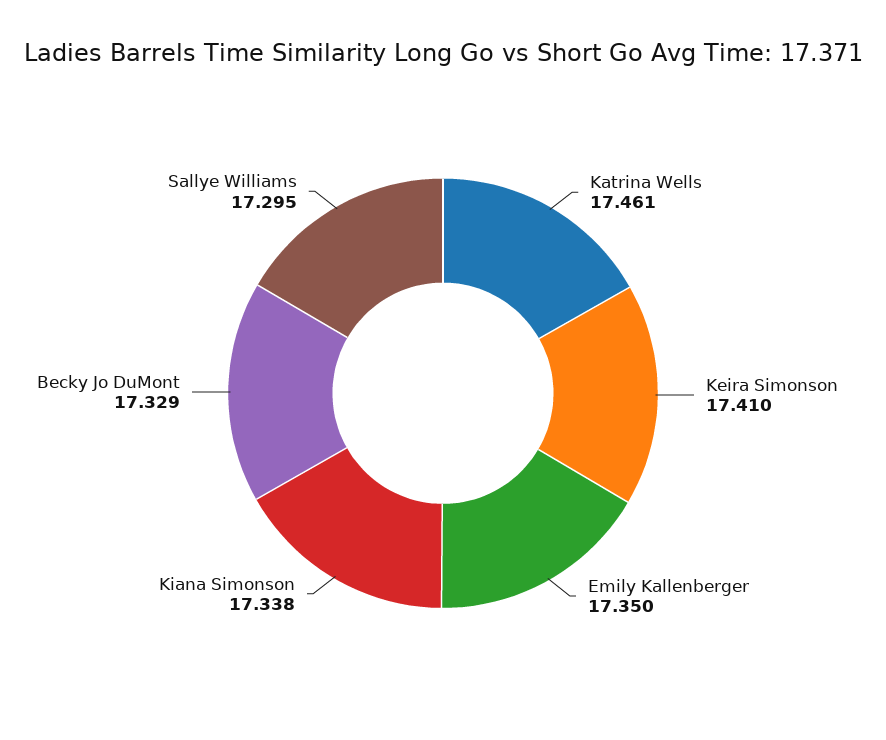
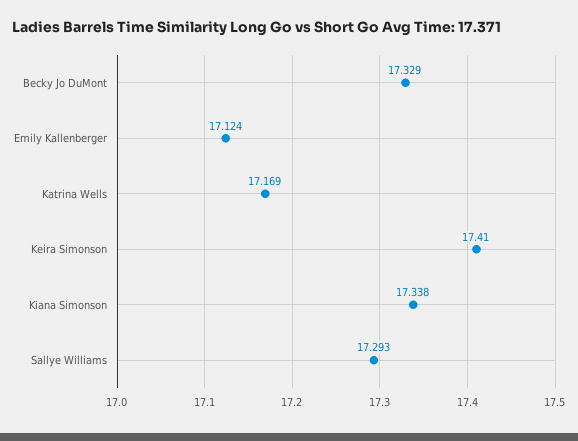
Katrina Wells: 17.461 -> 17.169
Emily Kallenberger: 17.35 -> 17.124
Sallye Williams: 17.295 -> 17.293

